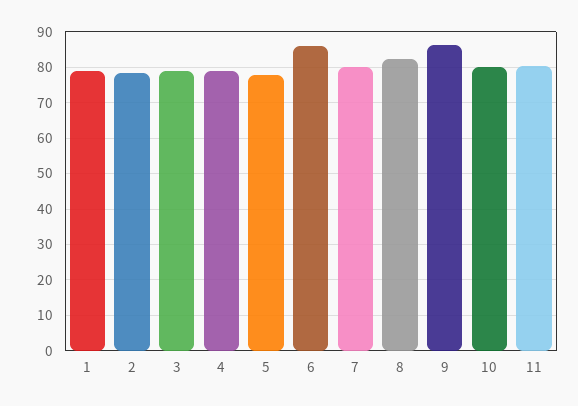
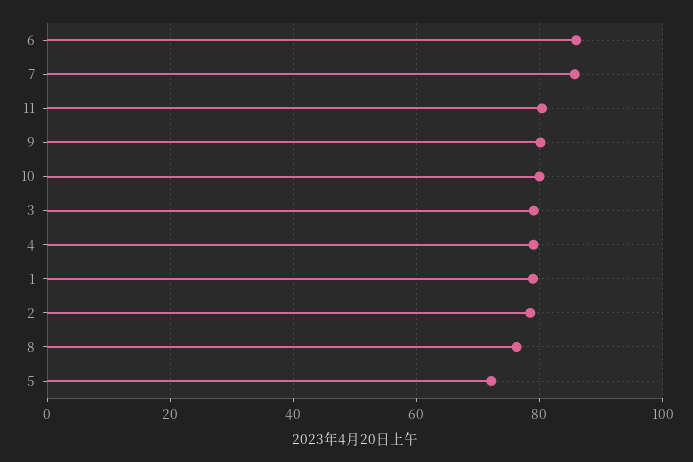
5: 78 -> 72
7: 80 -> 86
8: 82 -> 76
9: 86 -> 80

